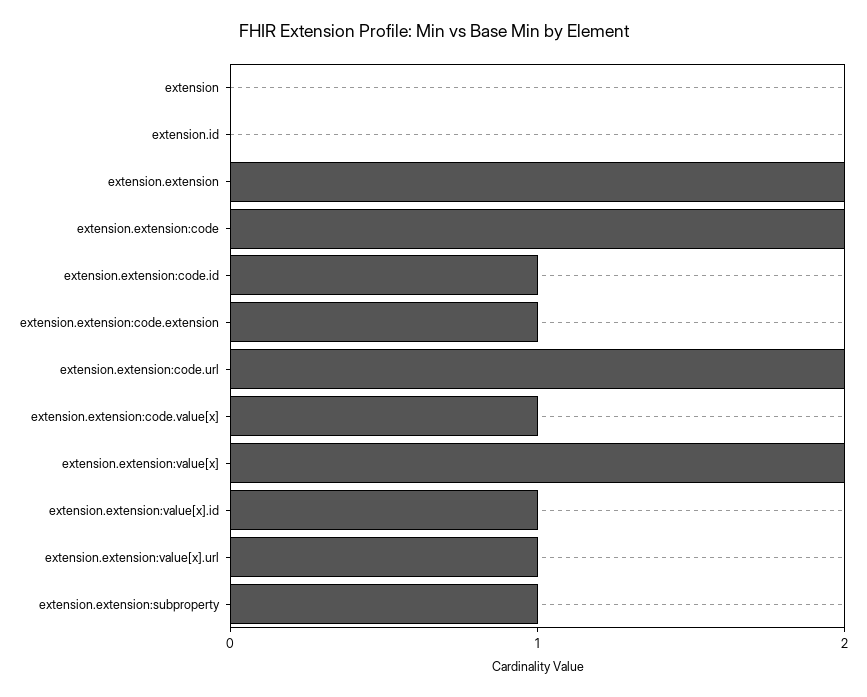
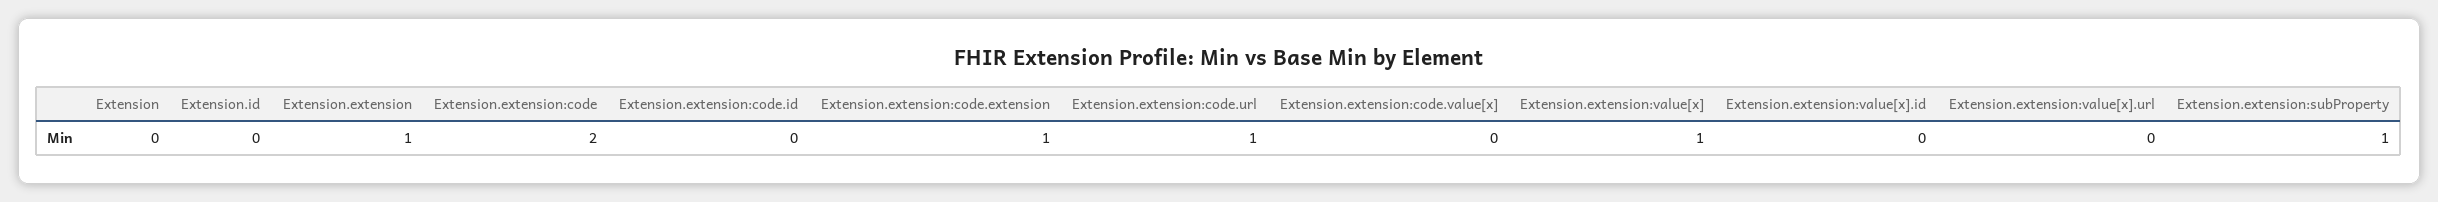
extension.extension: 2 -> 1
extension.extension:code.id: 1 -> 0
extension.extension:code.url: 2 -> 1
extension.extension:code.value[x]: 1 -> 0
extension.extension:value[x]: 2 -> 1
extension.extension:value[x].id: 1 -> 0
extension.extension:value[x].url: 1 -> 0

